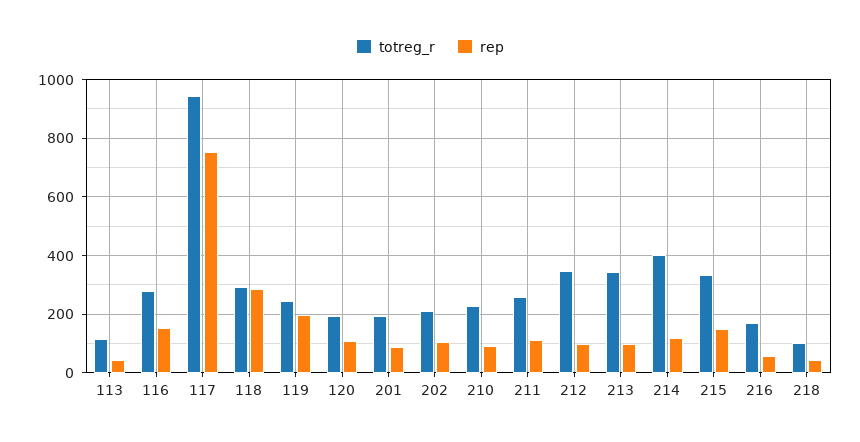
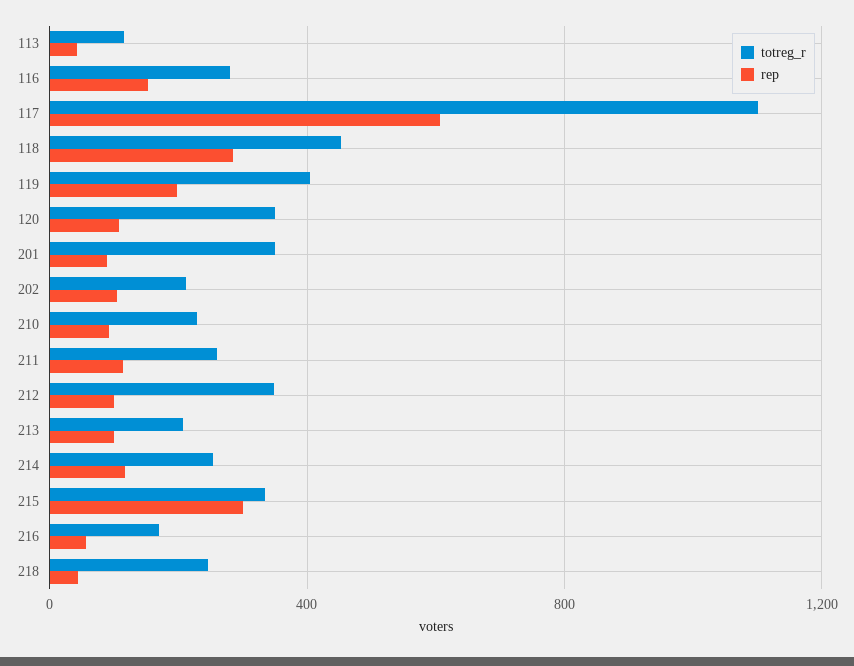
totreg_r, 117: 950 -> 1100
rep, 117: 750 -> 600
totreg_r, 118: 300 -> 450
totreg_r, 119: 250 -> 400
totreg_r, 120: 200 -> 350
totreg_r, 201: 200 -> 350
totreg_r, 213: 350 -> 200
totreg_r, 214: 400 -> 250
rep, 215: 150 -> 300
totreg_r, 218: 100 -> 250

